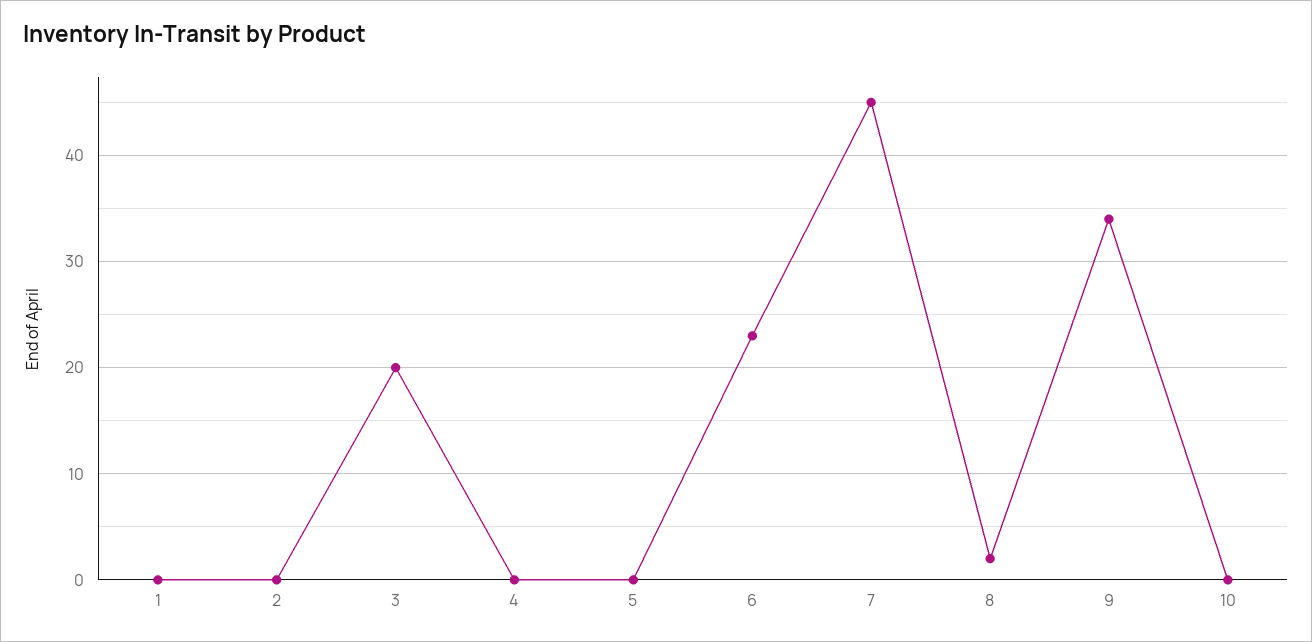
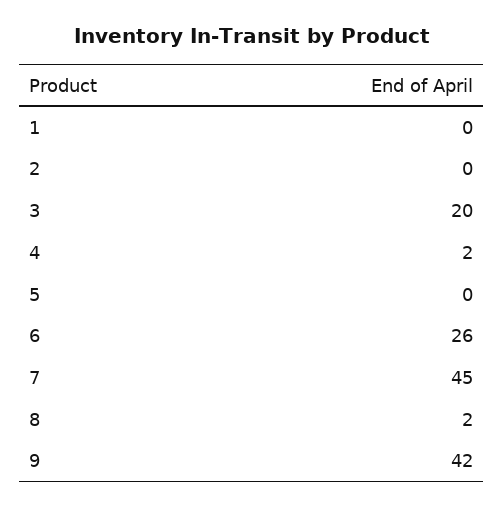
4: 0 -> 2
6: 23 -> 26
9: 34 -> 42
10: 0 -> none

